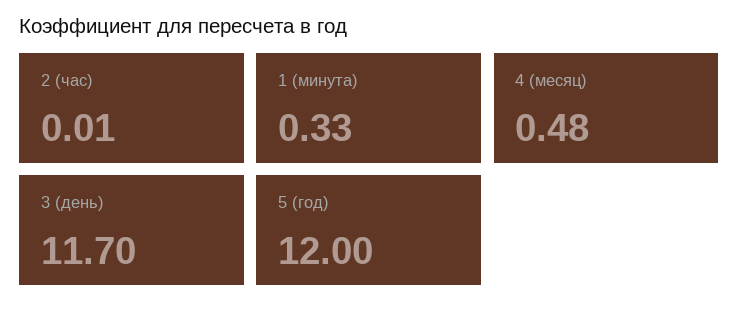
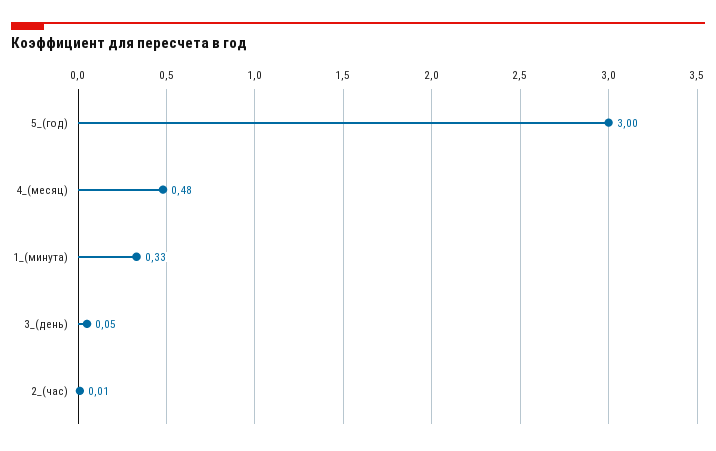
3 (день): 11.7 -> 0.05
5 (год): 12 -> 3

